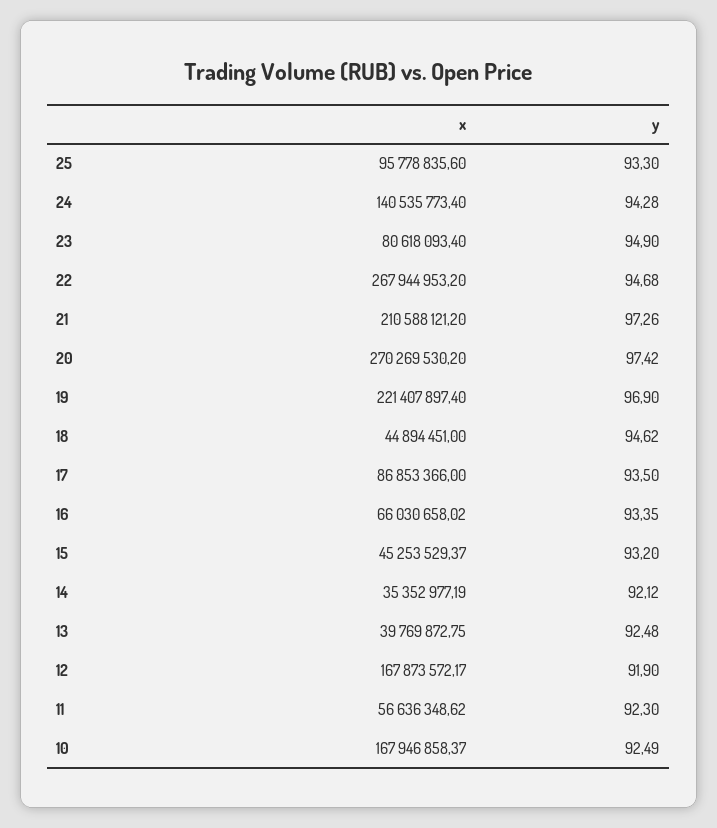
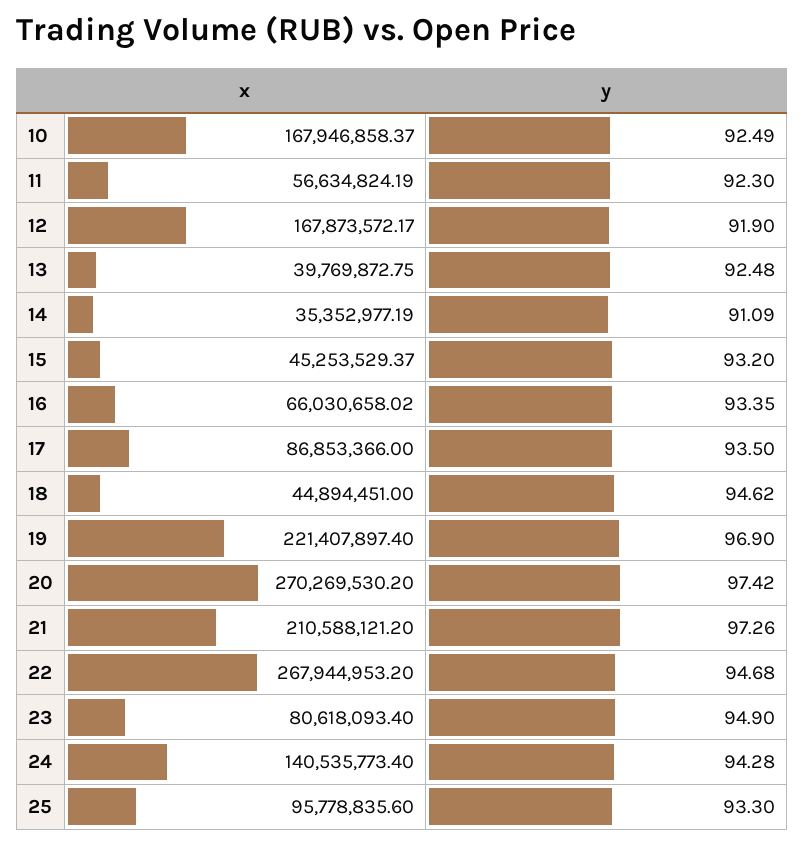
y, 14: 92.12 -> 91.09
x, 11: 56636348.62 -> 56634824.19

